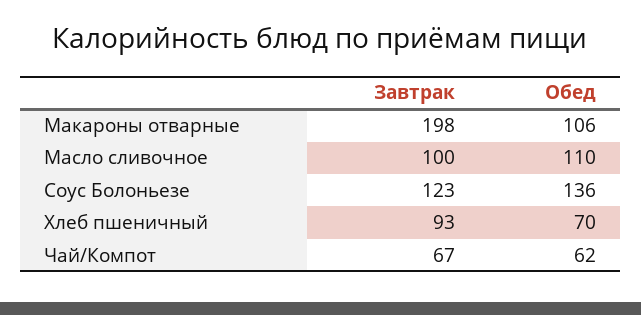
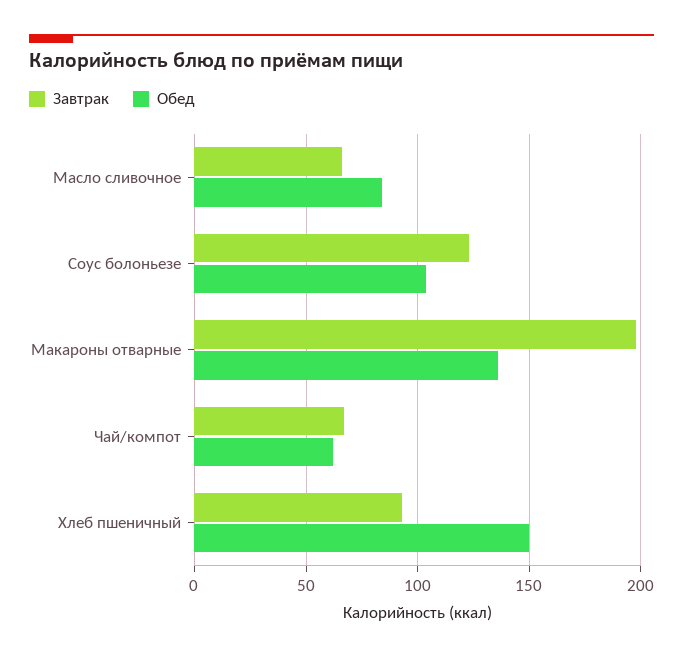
Обед, Макароны отварные: 106 -> 135
Завтрак, Масло сливочное: 100 -> 65
Обед, Масло сливочное: 110 -> 85
Обед, Соус Болоньезе: 136 -> 105
Обед, Хлеб пшеничный: 70 -> 150

